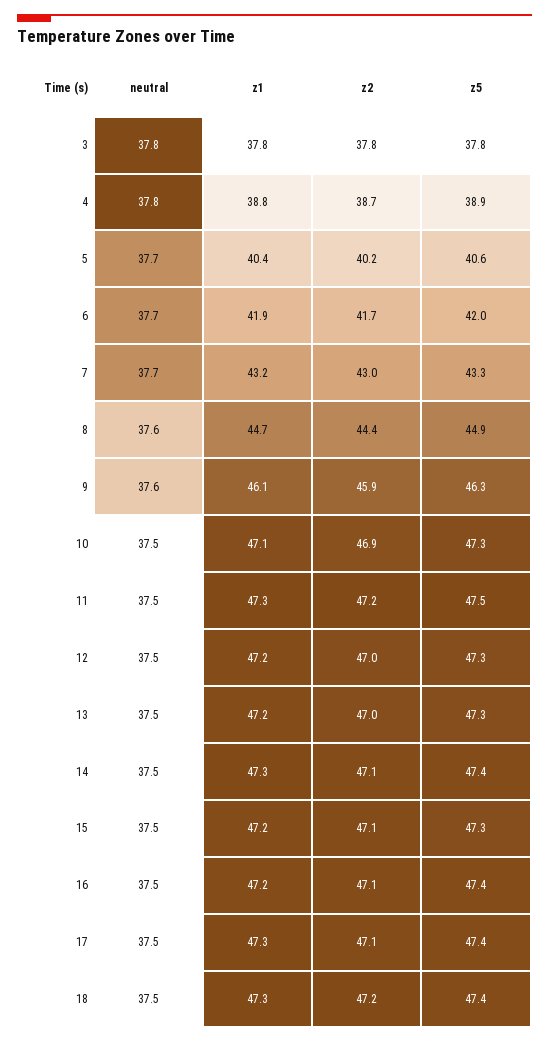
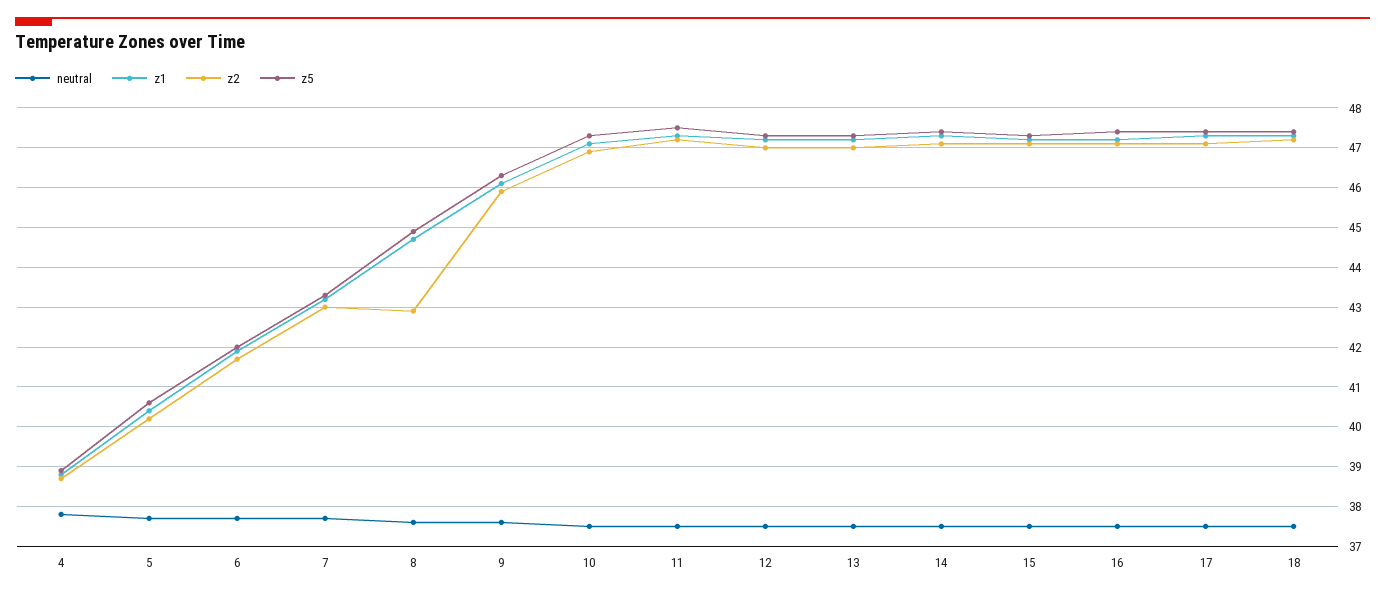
neutral, 3: 37.8 -> none
z1, 3: 37.8 -> none
z2, 3: 37.8 -> none
z5, 3: 37.8 -> none
z2, 8: 44.4 -> 43

